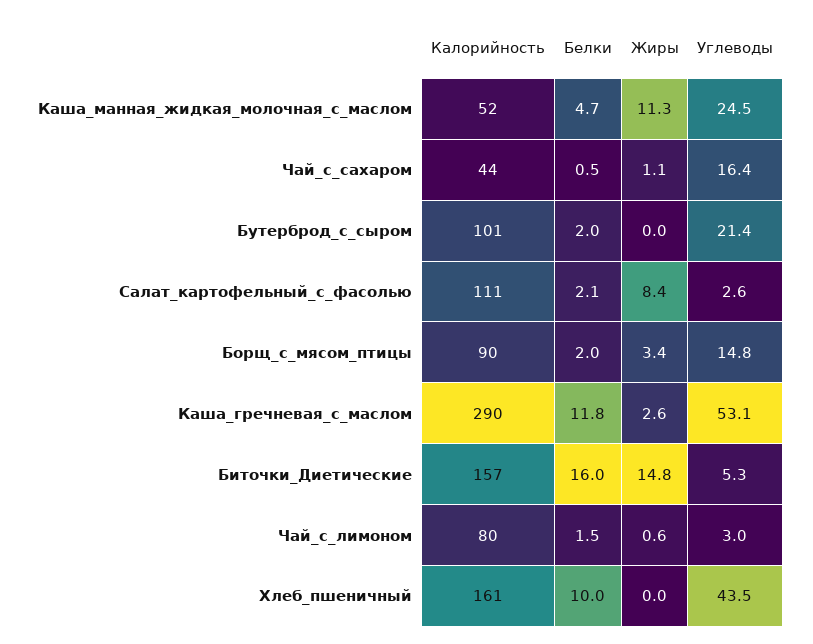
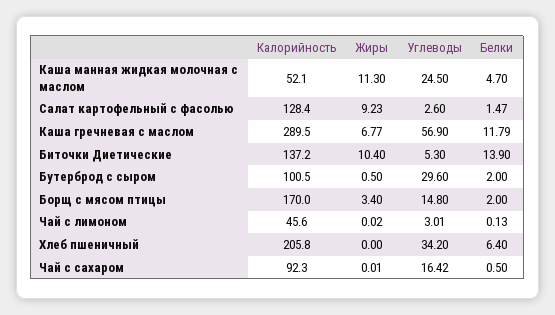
Калорийность, Чай_с_сахаром: 44 -> 92.3
Жиры, Чай_с_сахаром: 1.1 -> 0.01
Жиры, Бутерброд_с_сыром: 0 -> 0.5
Углеводы, Бутерброд_с_сыром: 21.4 -> 29.6
Калорийность, Салат_картофельный_с_фасолью: 111 -> 128.4
Белки, Салат_картофельный_с_фасолью: 2.1 -> 1.47
Жиры, Салат_картофельный_с_фасолью: 8.4 -> 9.23
Калорийность, Борщ_с_мясом_птицы: 90 -> 170
Жиры, Каша_гречневая_с_маслом: 2.6 -> 6.77
Углеводы, Каша_гречневая_с_маслом: 53.1 -> 56.9
Калорийность, Биточки_Диетические: 157 -> 137.2
Белки, Биточки_Диетические: 16 -> 13.9
Жиры, Биточки_Диетические: 14.8 -> 10.4
Калорийность, Чай_с_лимоном: 80 -> 45.6
Белки, Чай_с_лимоном: 1.5 -> 0.13
Жиры, Чай_с_лимоном: 0.6 -> 0.02
Калорийность, Хлеб_пшеничный: 161 -> 205.8
Белки, Хлеб_пшеничный: 10 -> 6.4
Углеводы, Хлеб_пшеничный: 43.5 -> 34.2

